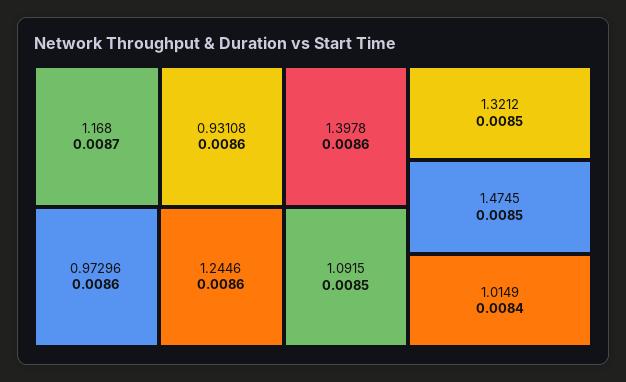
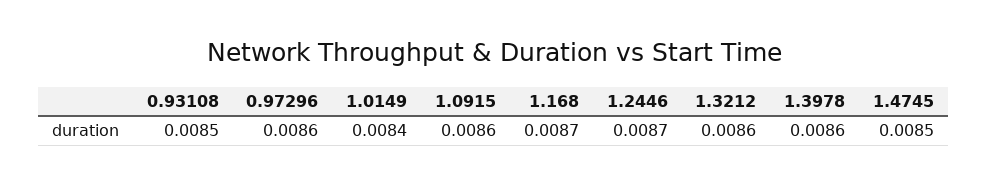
0.93108: 0.0086 -> 0.0085
1.2446: 0.0086 -> 0.0087
1.0915: 0.0085 -> 0.0086
1.3212: 0.0085 -> 0.0086

